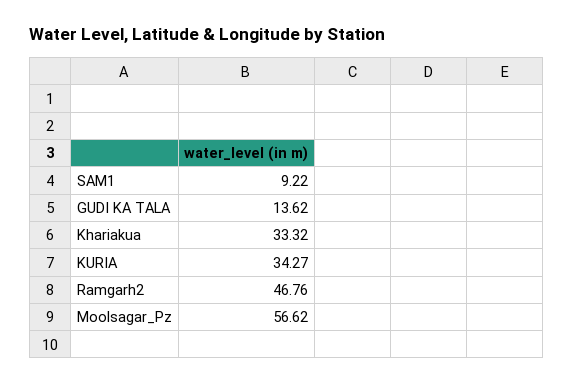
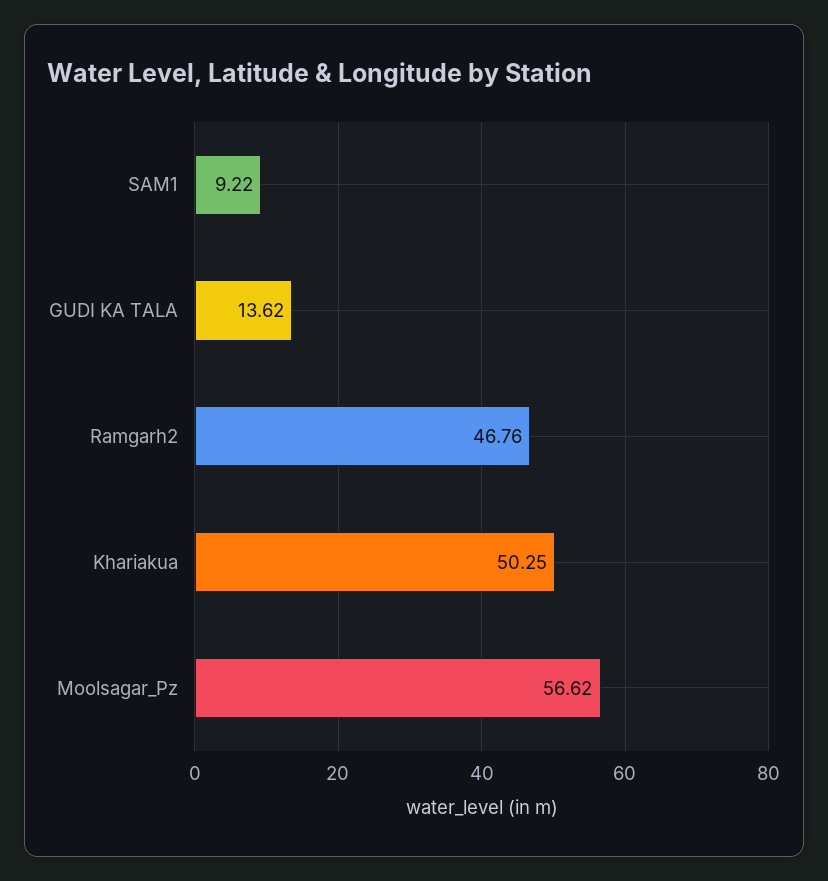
Khariakua: 33.32 -> 50.25
KURIA: 34.27 -> none

